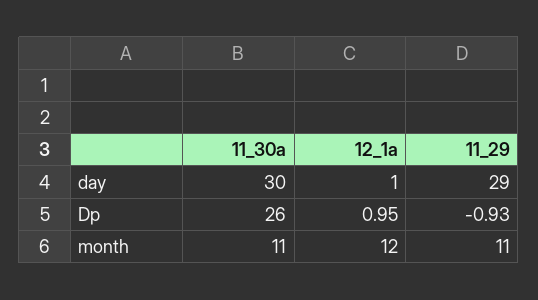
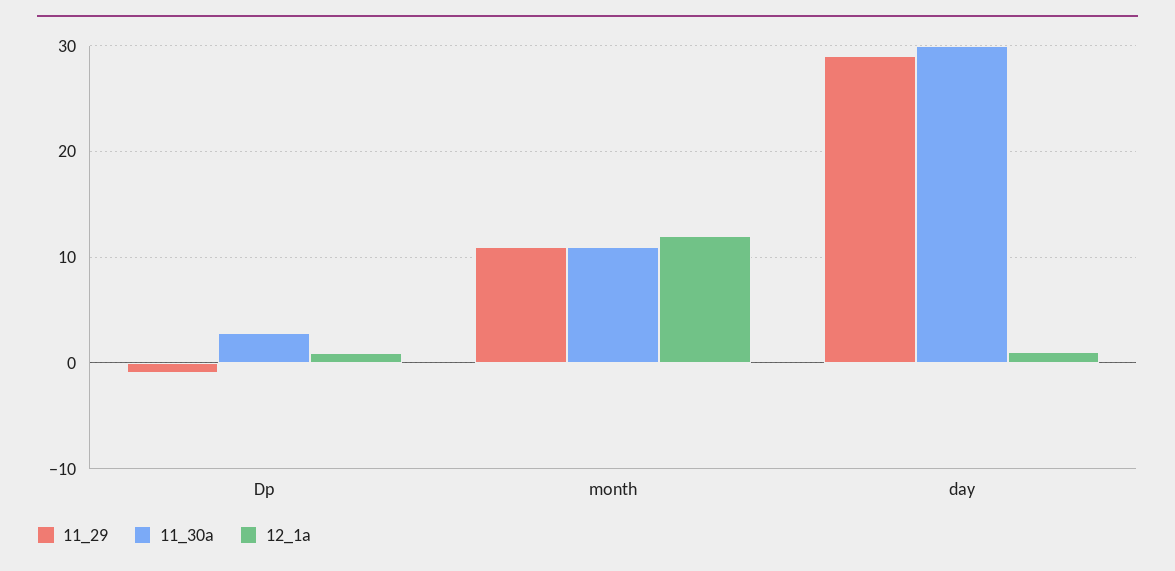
11_30a, Dp: 26 -> 3

